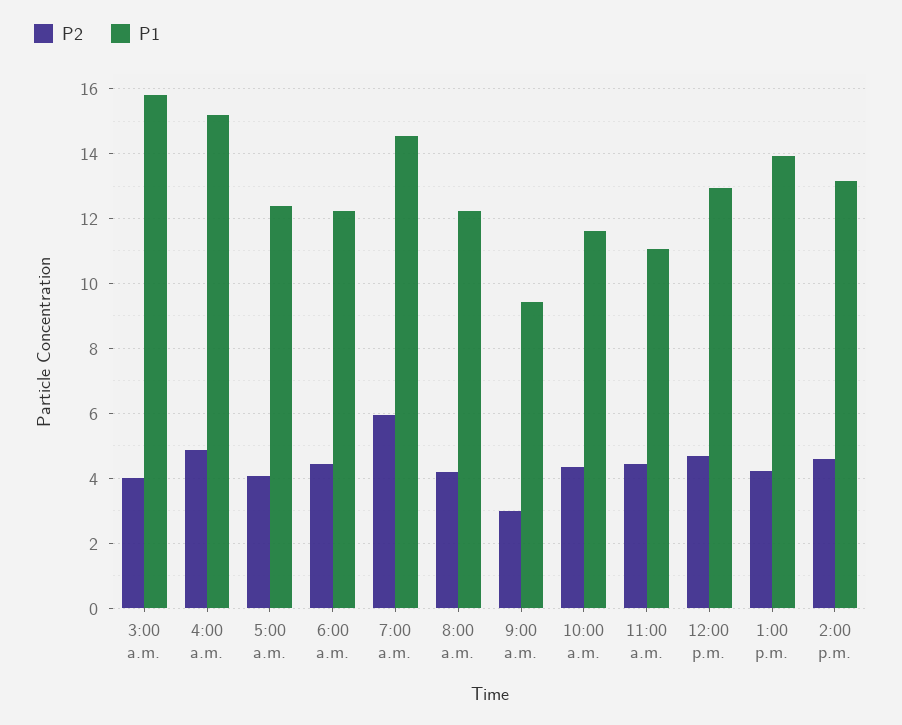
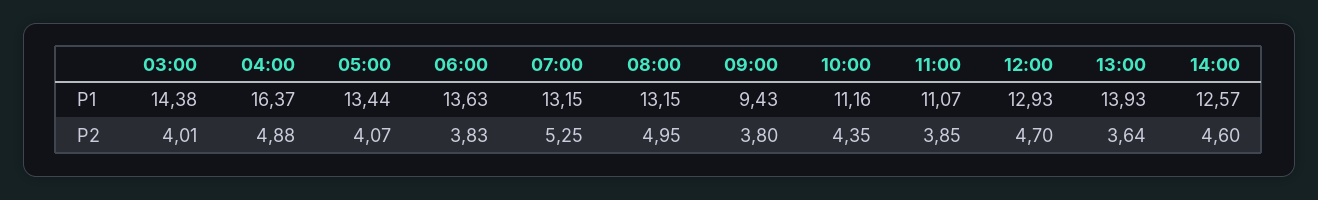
P1, 3:00 a.m.: 15.8 -> 14.38
P1, 4:00 a.m.: 15.2 -> 16.37
P1, 5:00 a.m.: 12.4 -> 13.44
P2, 6:00 a.m.: 4.4 -> 3.83
P1, 6:00 a.m.: 12.2 -> 13.63
P2, 7:00 a.m.: 6 -> 5.25
P1, 7:00 a.m.: 14.6 -> 13.15
P2, 8:00 a.m.: 4.2 -> 4.95
P1, 8:00 a.m.: 12.2 -> 13.15
P2, 9:00 a.m.: 3 -> 3.8
P1, 10:00 a.m.: 11.6 -> 11.16
P2, 11:00 a.m.: 4.4 -> 3.85
P2, 1:00 p.m.: 4.2 -> 3.64
P1, 2:00 p.m.: 13.2 -> 12.57

